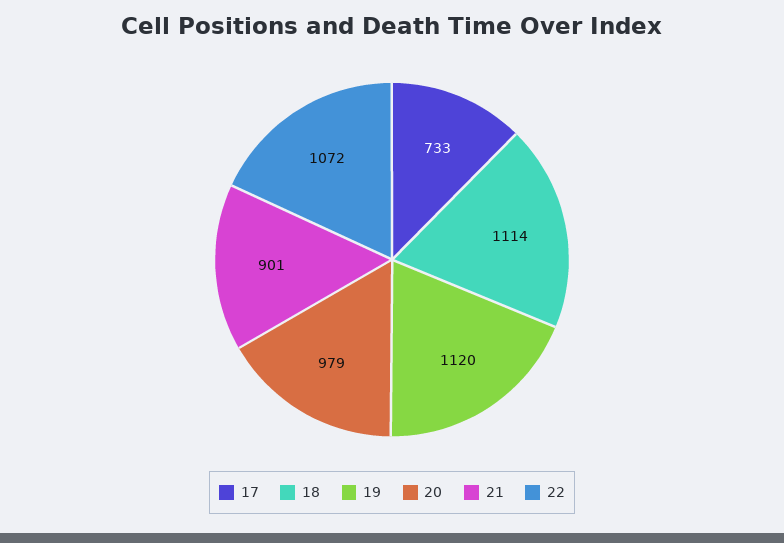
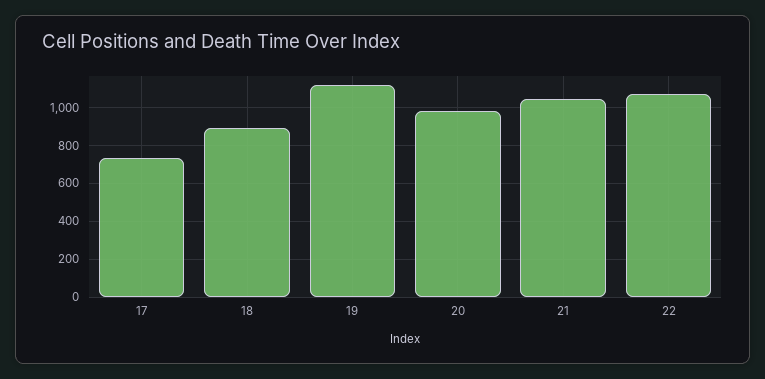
18: 1114 -> 900
21: 901 -> 1050

